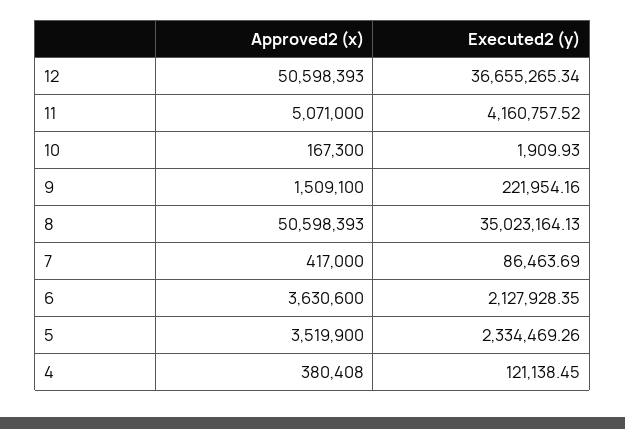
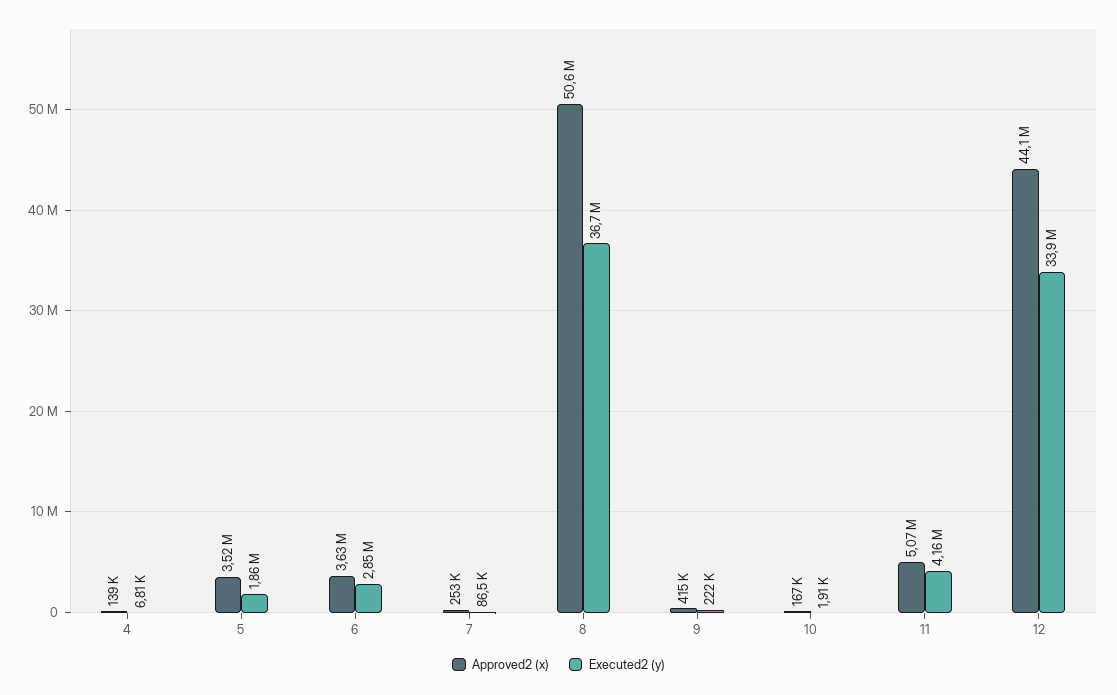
Approved2 (x), 12: 50598393 -> 44100000
Executed2 (y), 12: 36655265.34 -> 33900000
Approved2 (x), 9: 1509100 -> 415000
Executed2 (y), 8: 35023164.13 -> 36700000
Approved2 (x), 7: 417000 -> 253000
Executed2 (y), 6: 2127928.35 -> 2850000
Executed2 (y), 5: 2334469.26 -> 1860000
Approved2 (x), 4: 380408 -> 139000
Executed2 (y), 4: 121138.45 -> 6810

